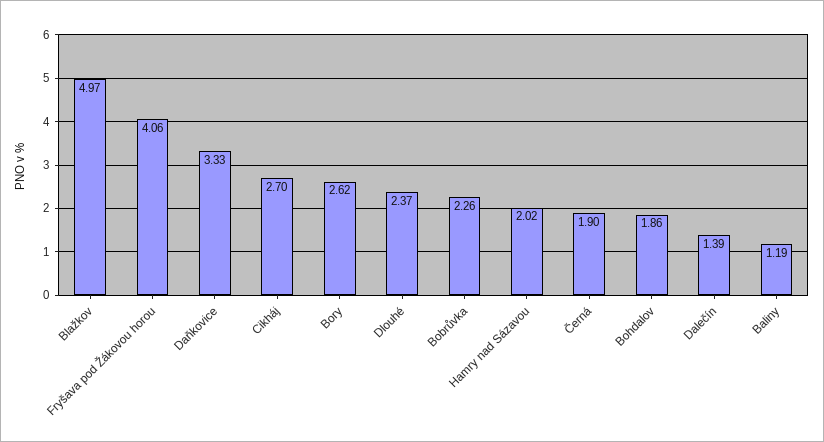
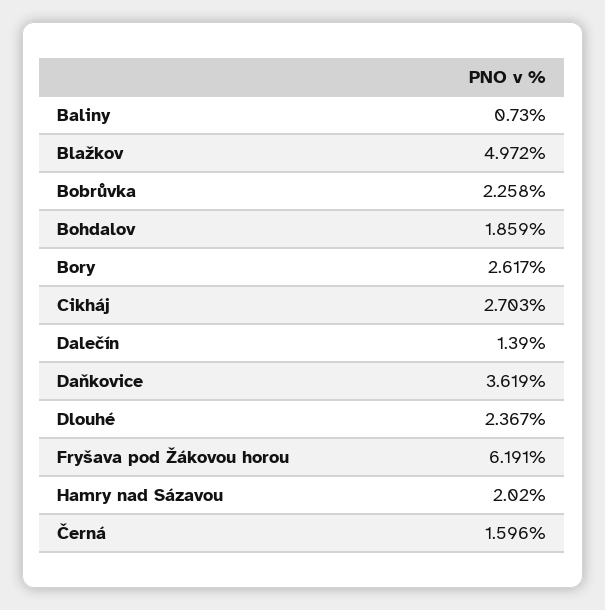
Fryšava pod Žákovou horou: 4.06 -> 6.191
Daňkovice: 3.33 -> 3.619
Černá: 1.9 -> 1.596
Baliny: 1.19 -> 0.73

